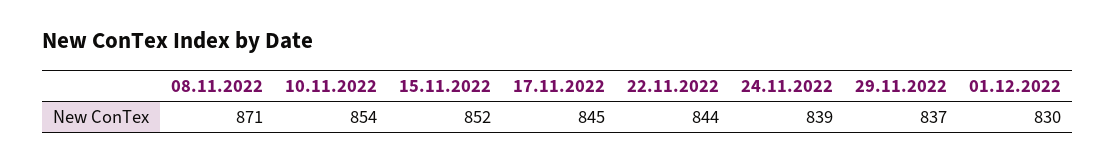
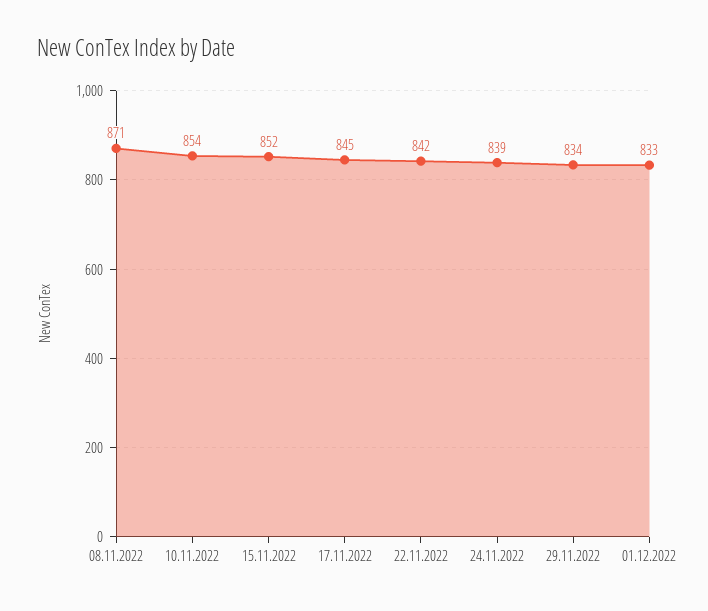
22.11.2022: 844 -> 842
29.11.2022: 837 -> 834
01.12.2022: 830 -> 833

